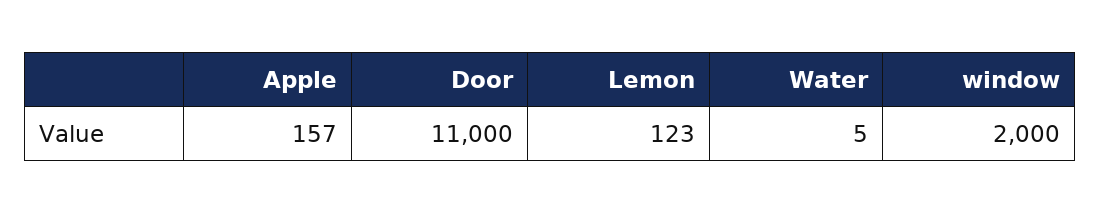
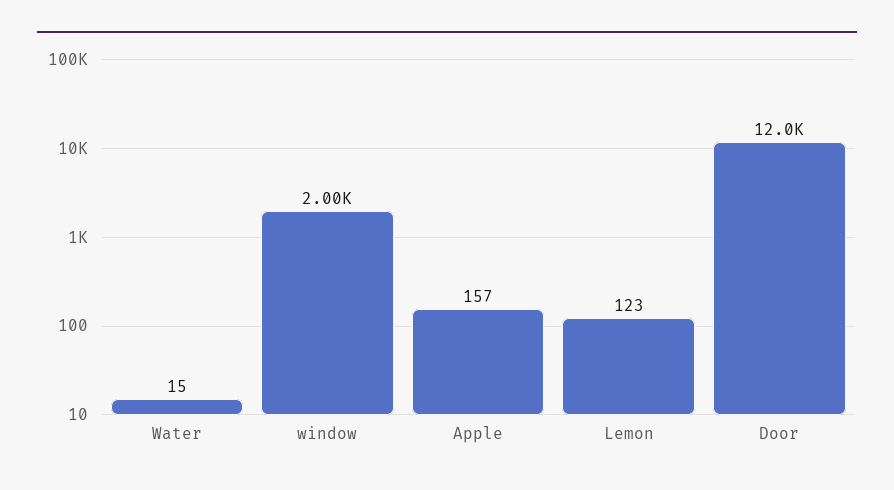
Door: 11000 -> 12000
Water: 5 -> 15

